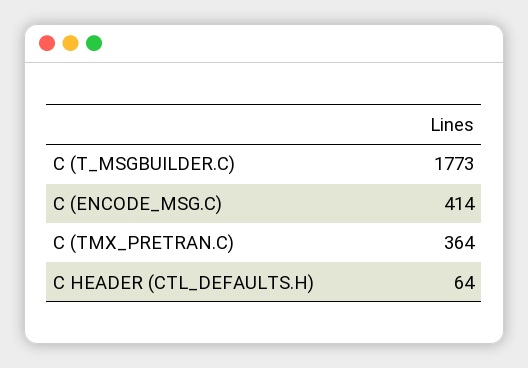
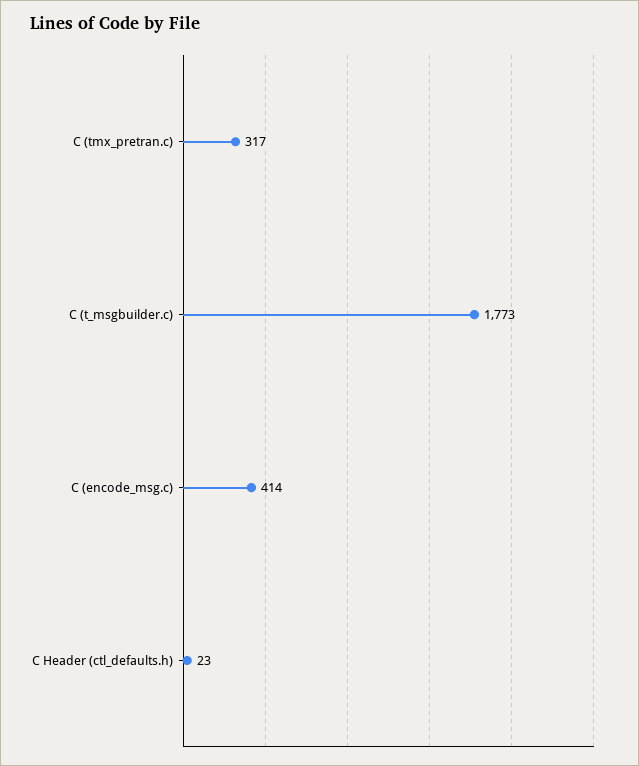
C (TMX_PRETRAN.C): 364 -> 317
C HEADER (CTL_DEFAULTS.H): 64 -> 23

